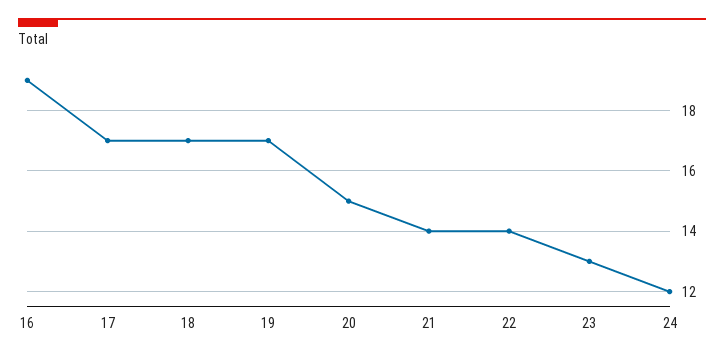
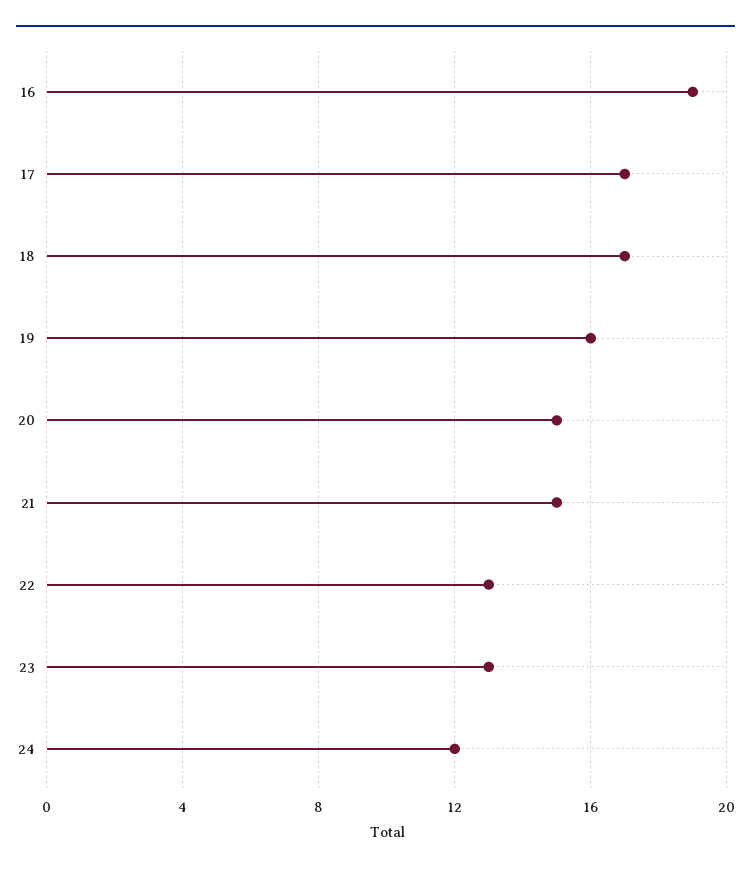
19: 17 -> 16
21: 14 -> 15
22: 14 -> 13

